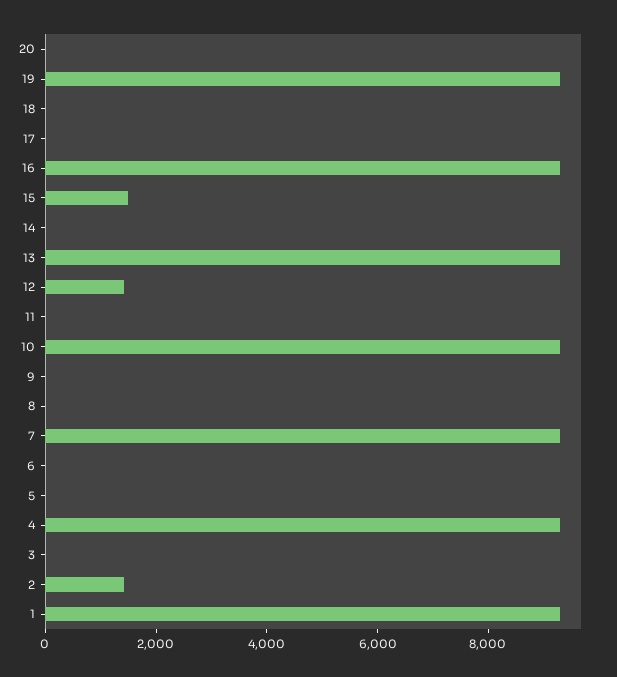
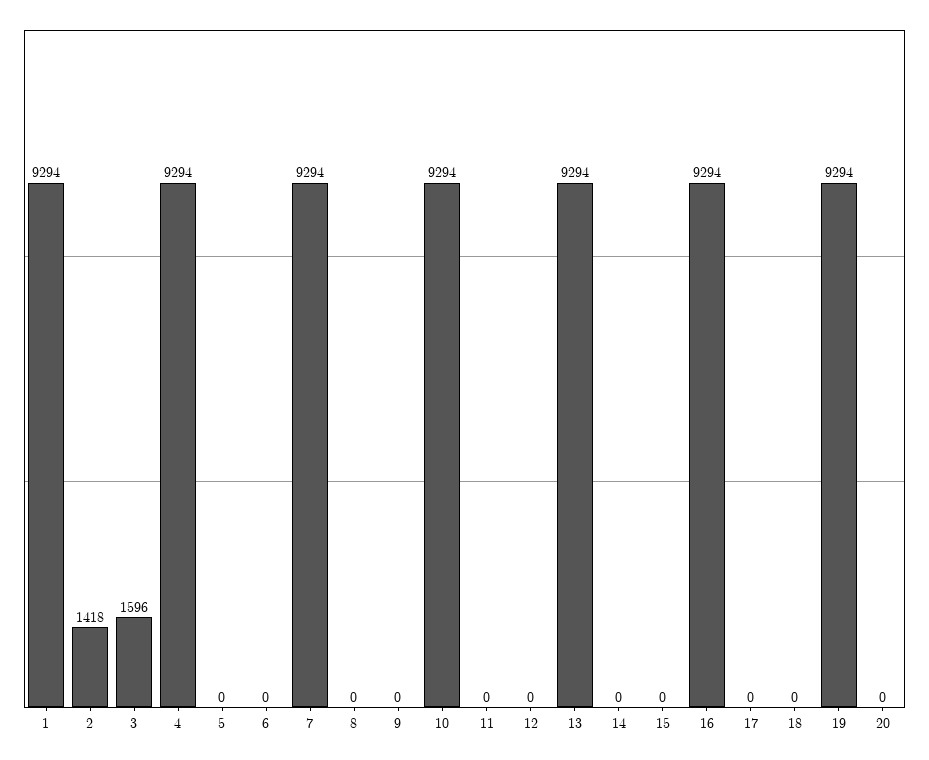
15: 1500 -> 0
12: 1500 -> 0
3: 0 -> 1596

